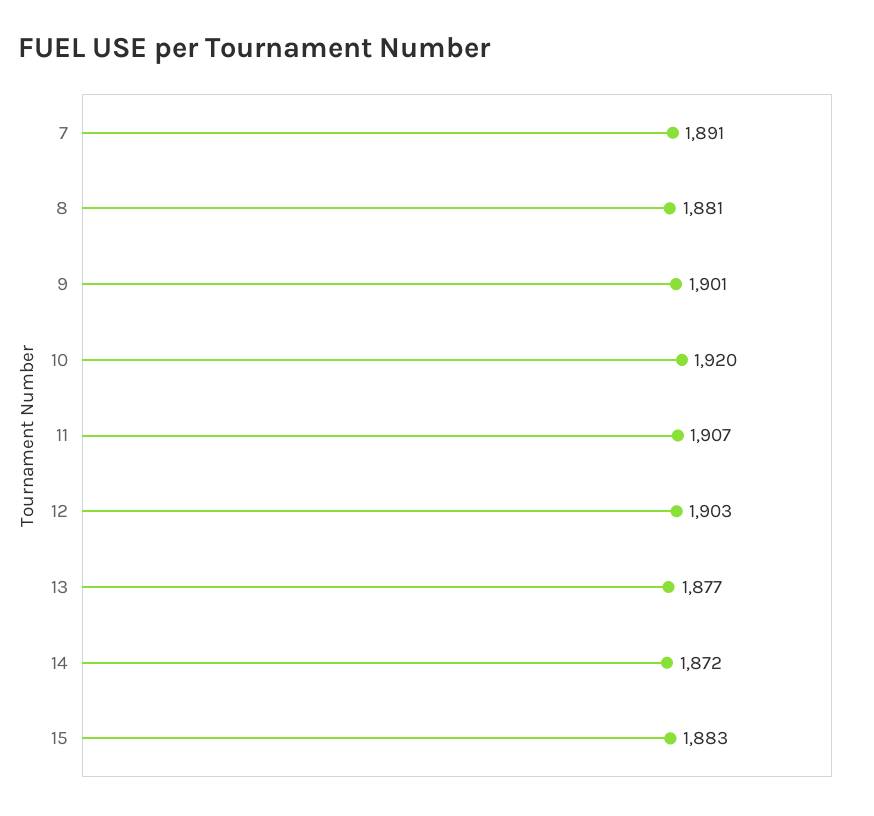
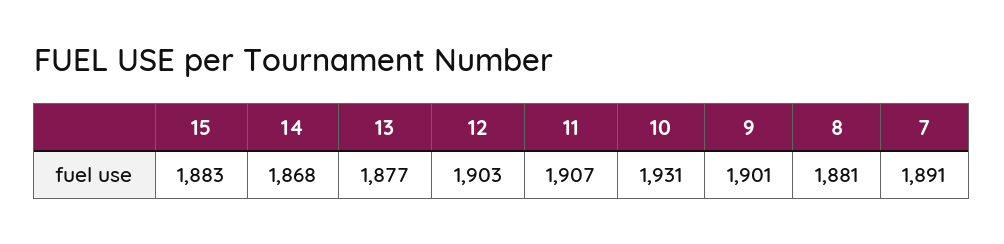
10: 1920 -> 1931
14: 1872 -> 1868

